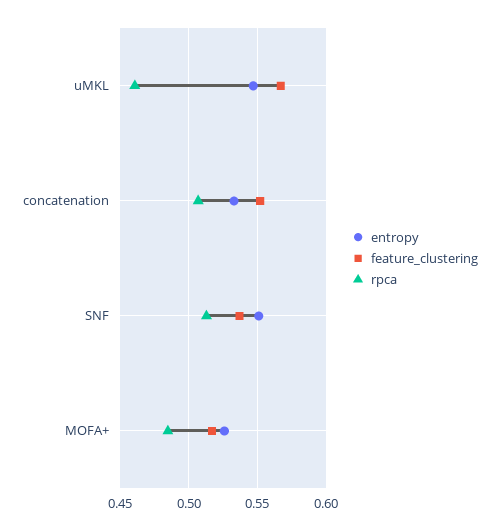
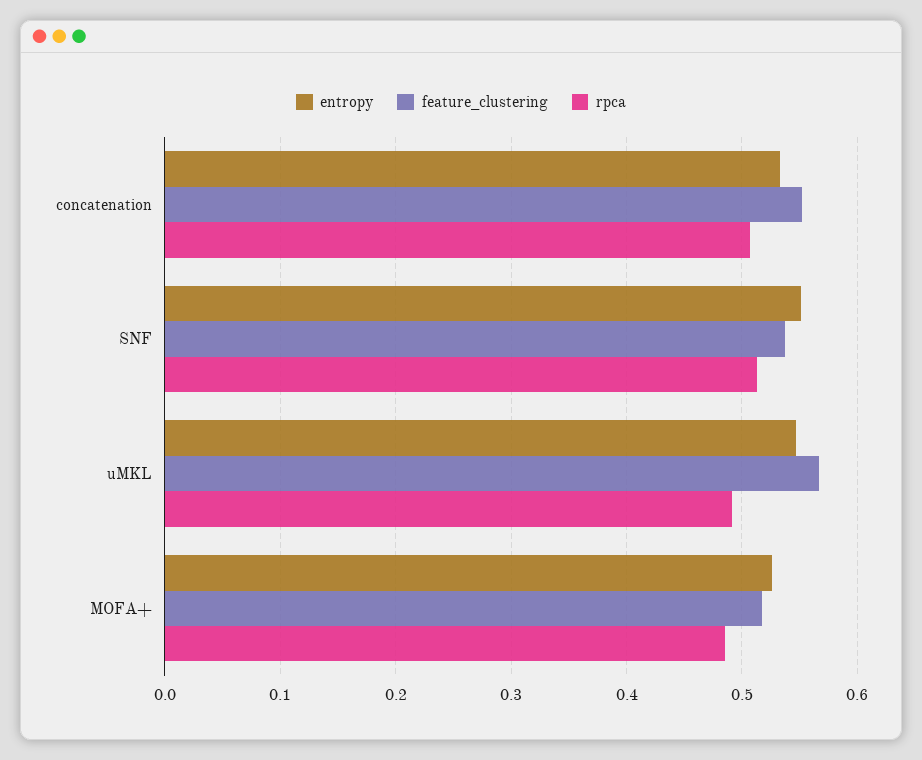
rpca, uMKL: 0.46 -> 0.49

